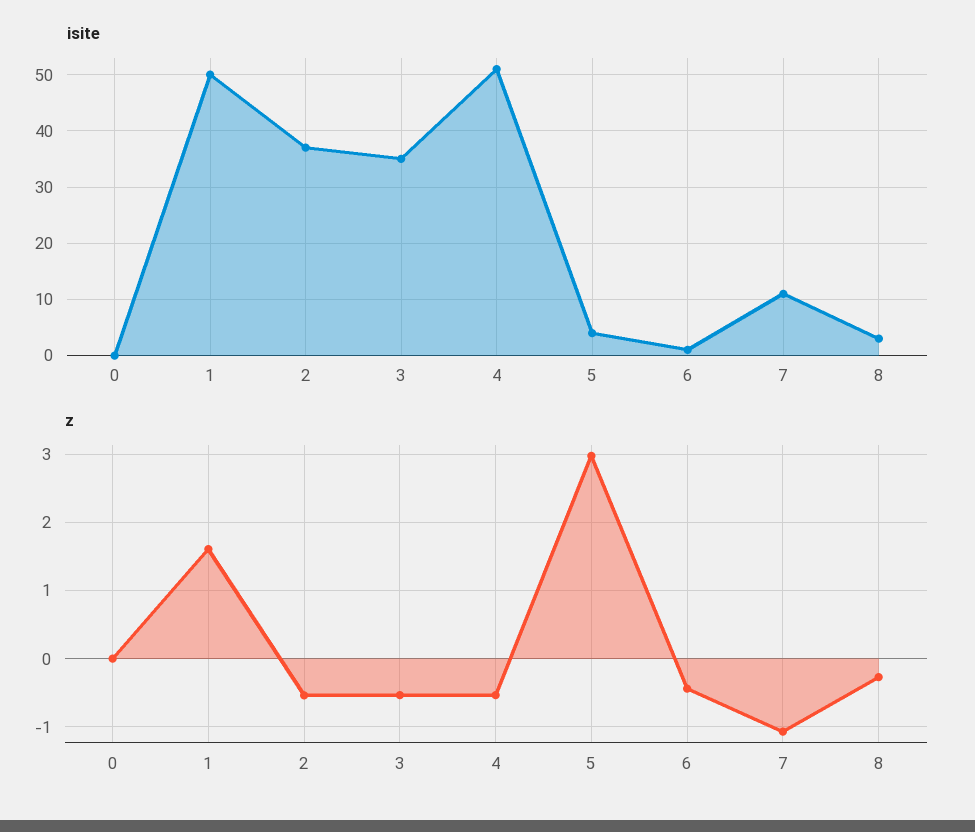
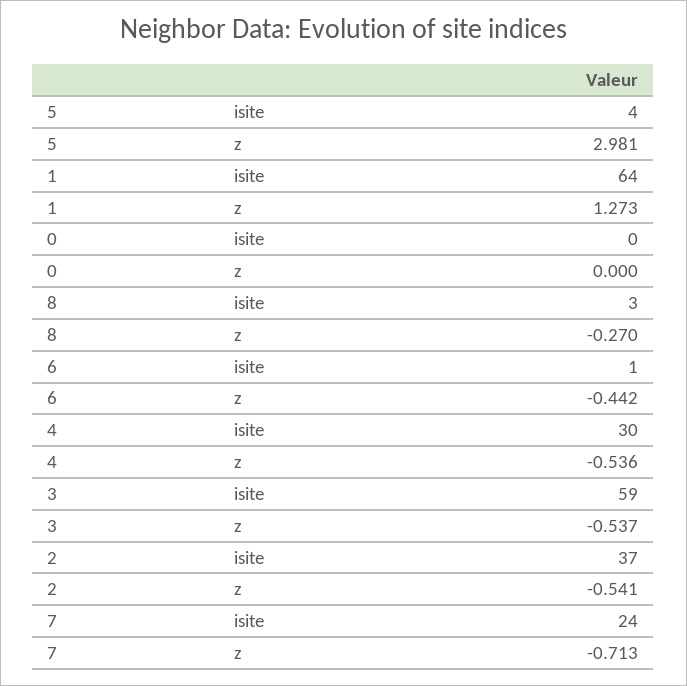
isite, 1: 50 -> 64
isite, 3: 35 -> 59
isite, 4: 50 -> 30
isite, 7: 10 -> 24
z, 1: 1.6 -> 1.273
z, 7: -1.1 -> -0.713

